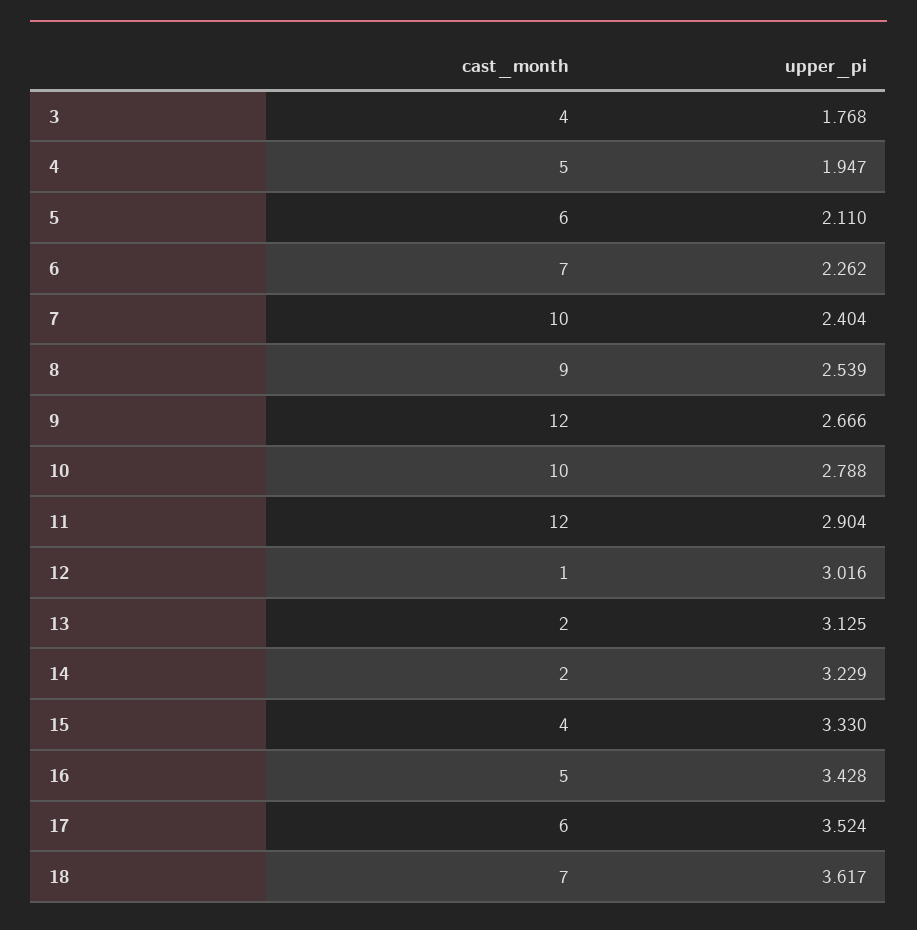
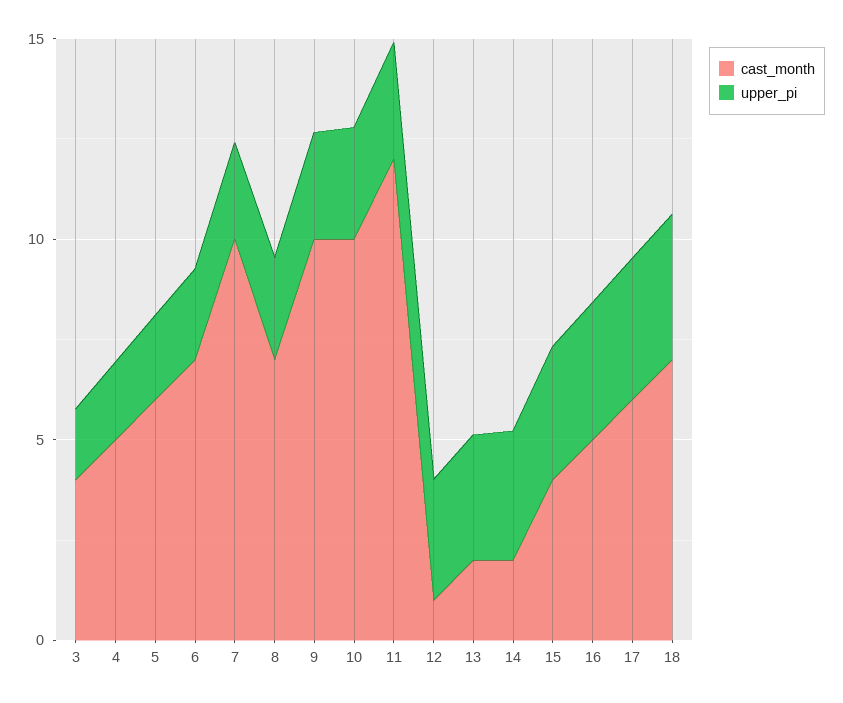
cast_month, 8: 9 -> 7
cast_month, 9: 12 -> 10

